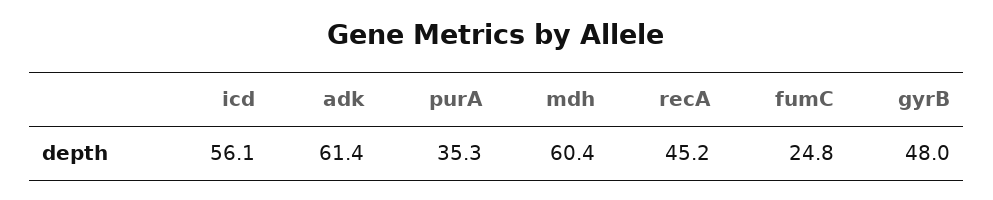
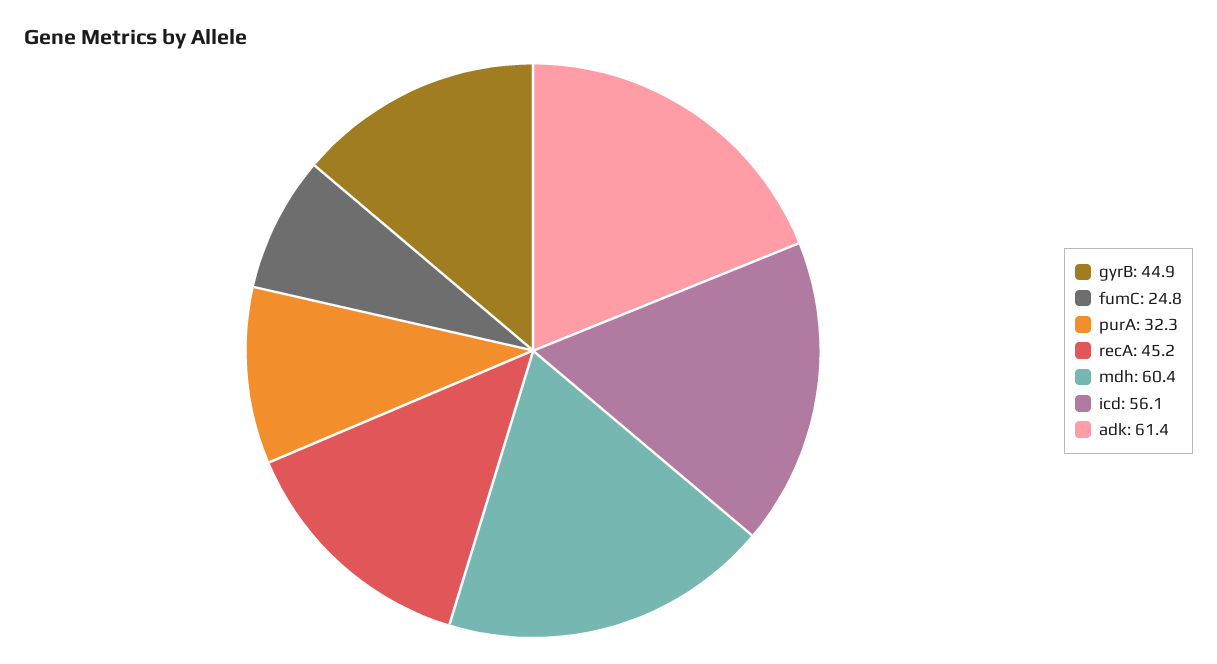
purA: 35.3 -> 32.3
gyrB: 48 -> 44.9

